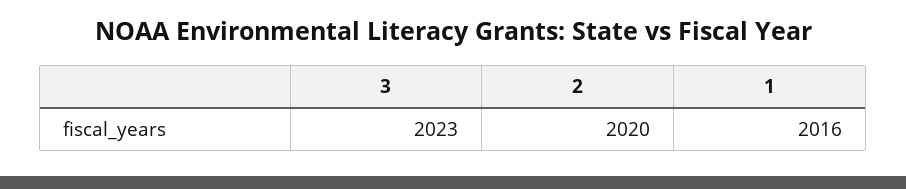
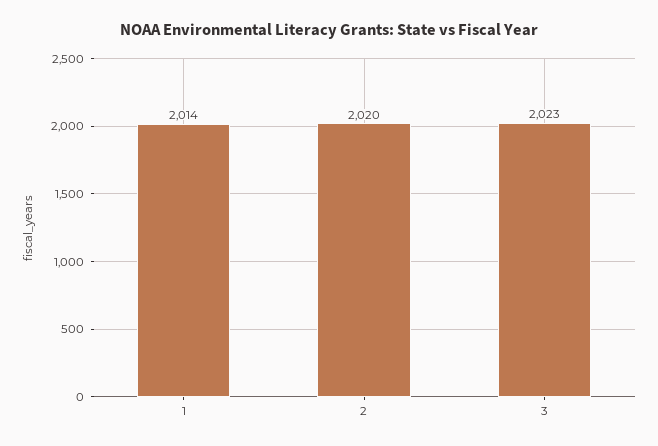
1: 2016 -> 2014

